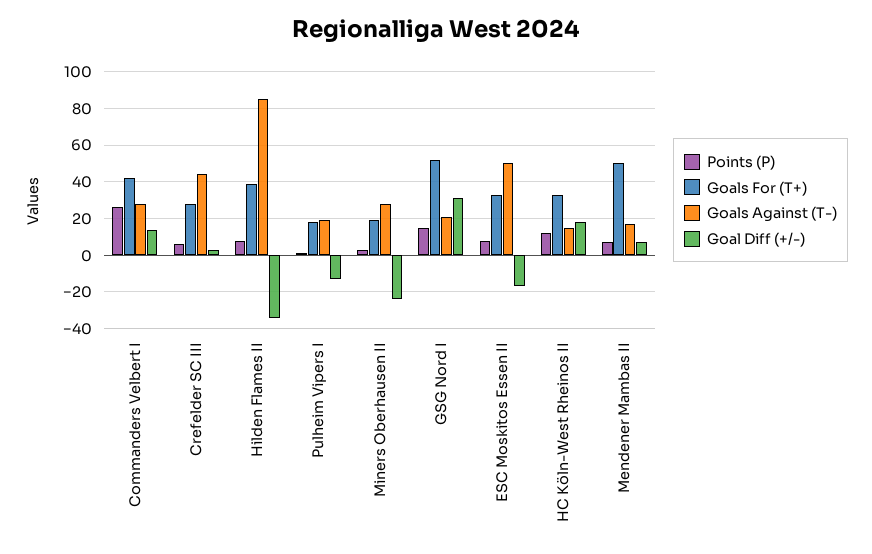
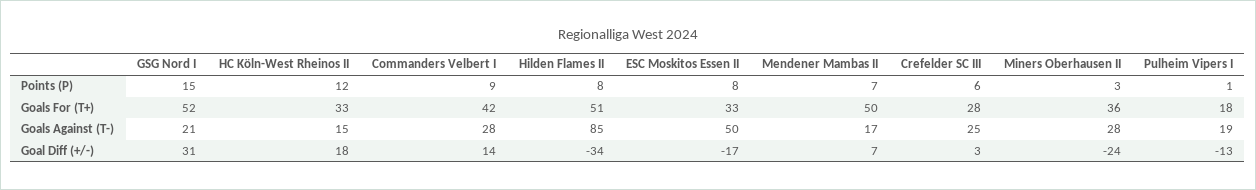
Points (P), Commanders Velbert I: 25 -> 9
Goals Against (T-), Crefelder SC III: 45 -> 25
Goals For (T+), Hilden Flames II: 40 -> 51
Goals For (T+), Miners Oberhausen II: 20 -> 36

